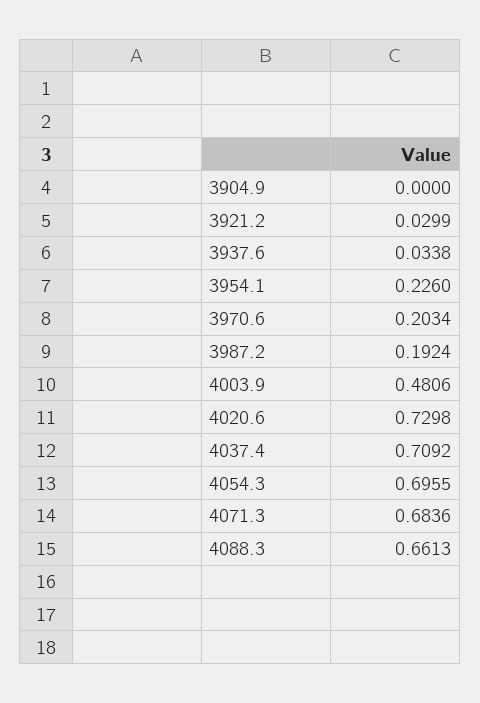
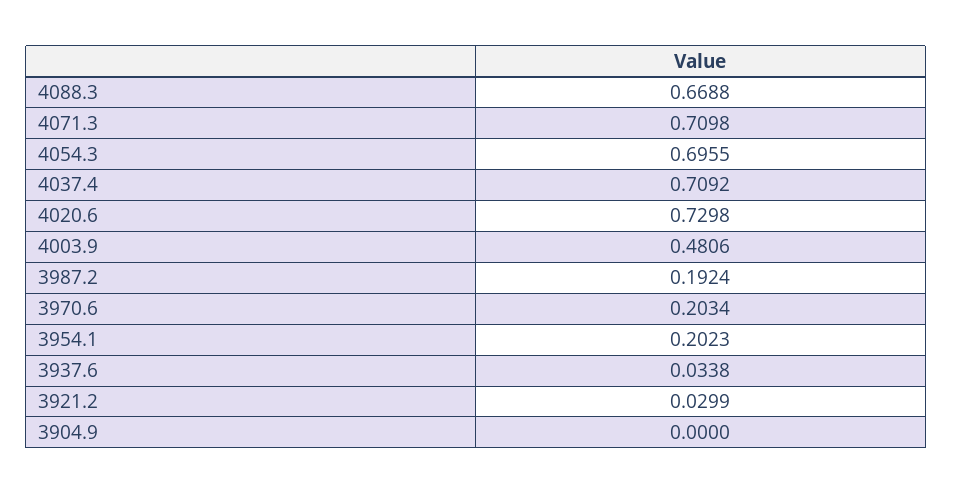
3954.1: 0.226 -> 0.2023
4071.3: 0.6836 -> 0.7098
4088.3: 0.6613 -> 0.6688

